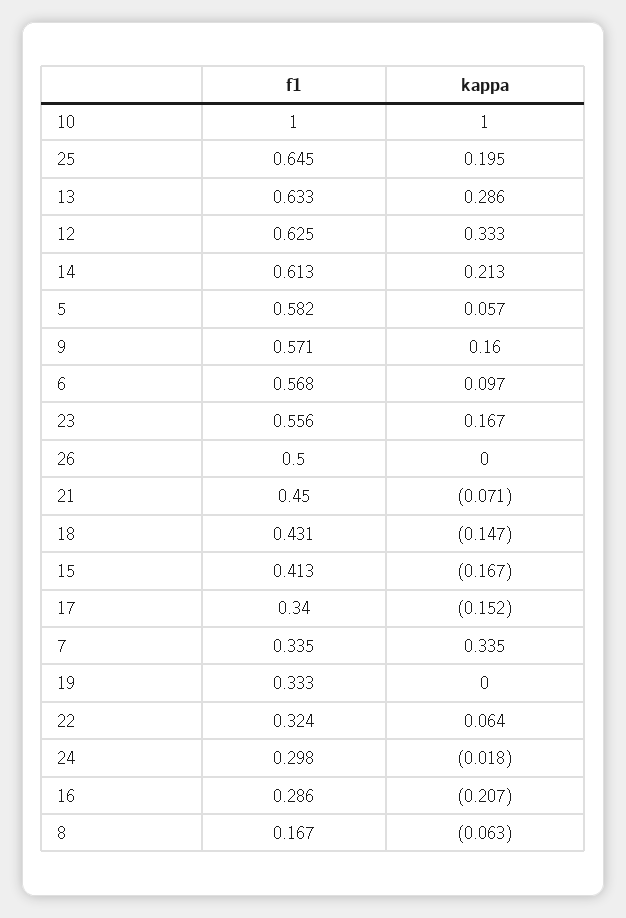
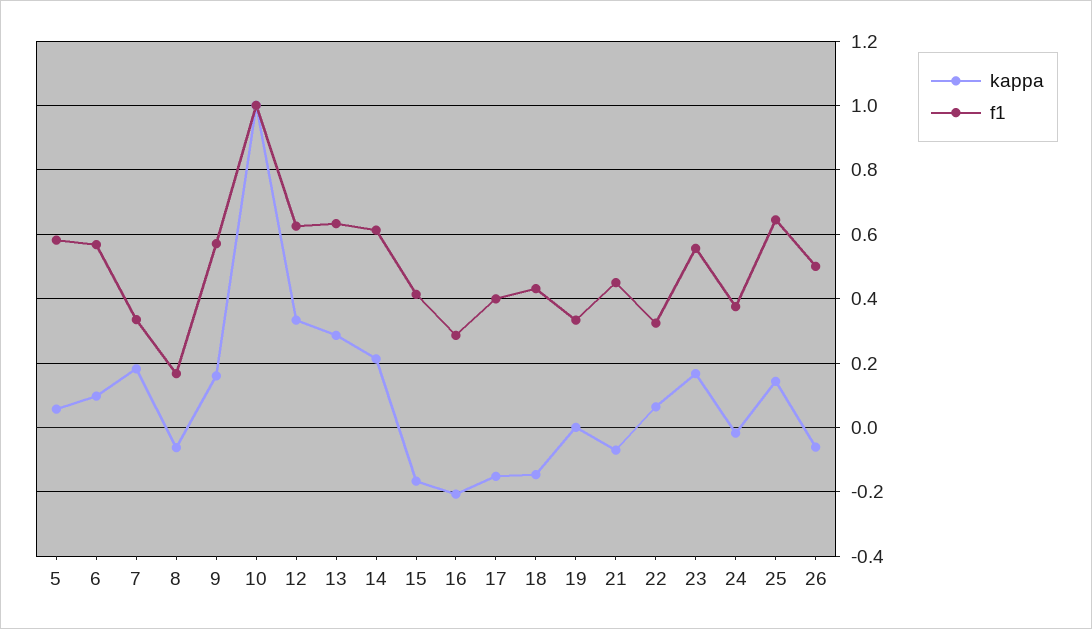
kappa, 25: 0.195 -> 0.14
kappa, 26: 0 -> -0.06
f1, 17: 0.34 -> 0.4
kappa, 7: 0.335 -> 0.18
f1, 24: 0.298 -> 0.38

